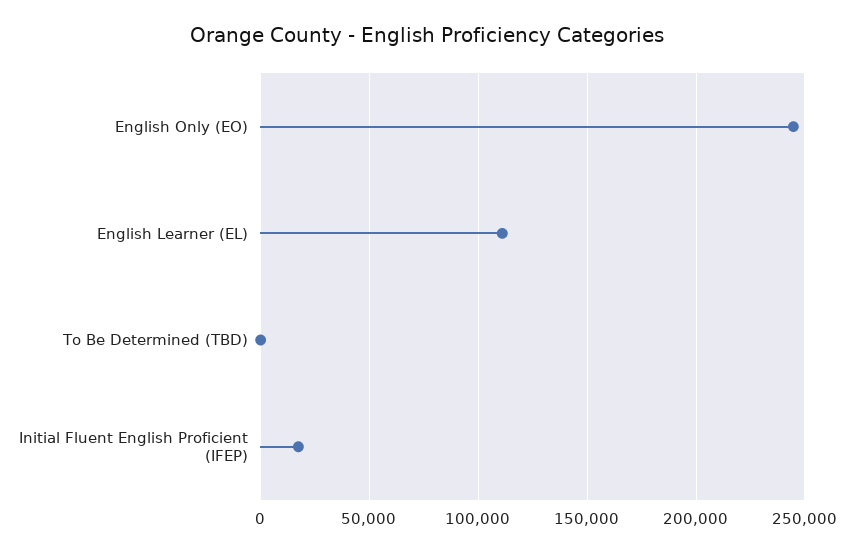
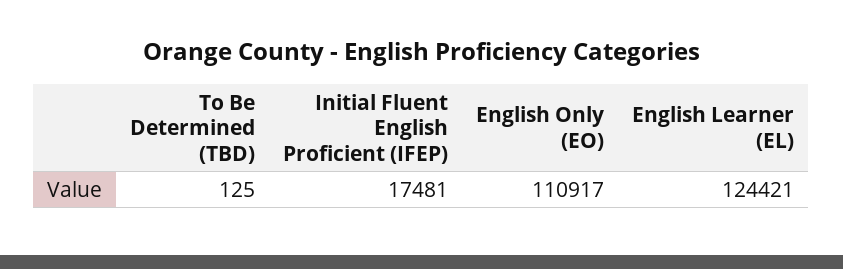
English Only (EO): 245000 -> 110917
English Learner (EL): 110000 -> 124421

